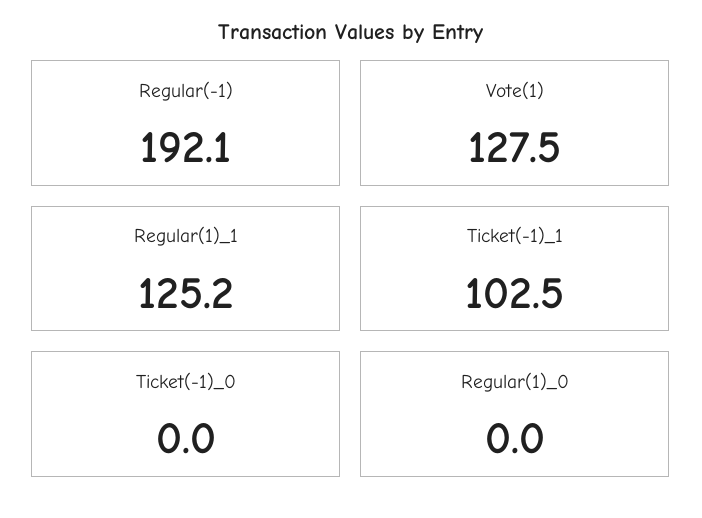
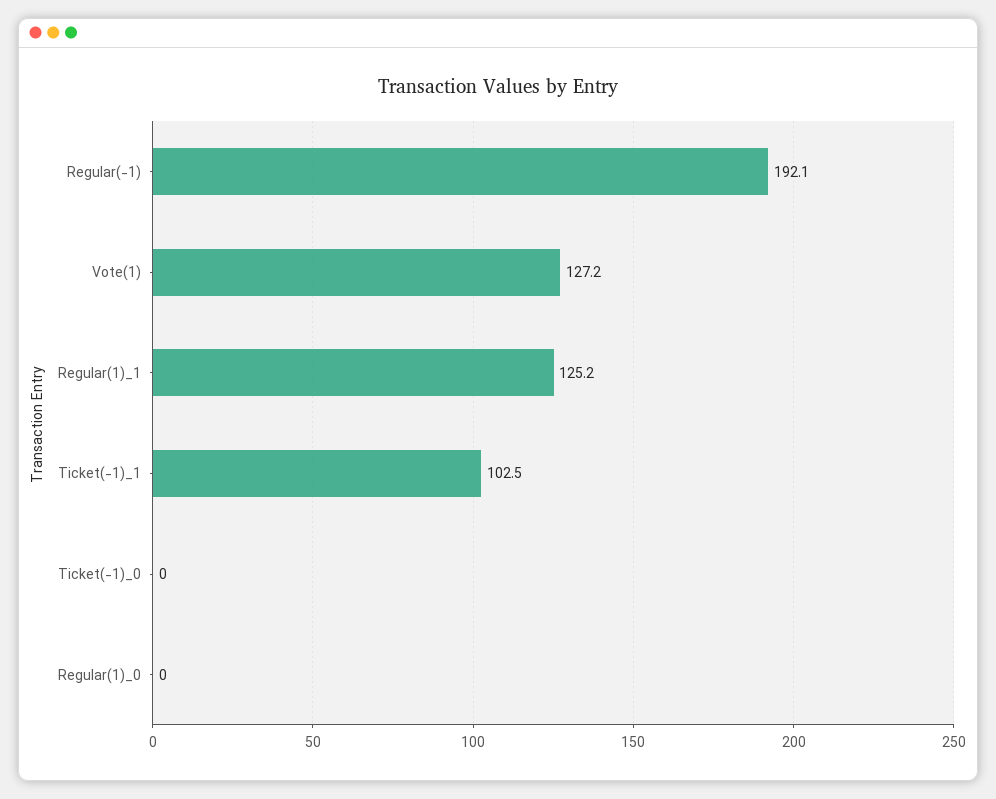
Vote(1): 127.5 -> 127.2

